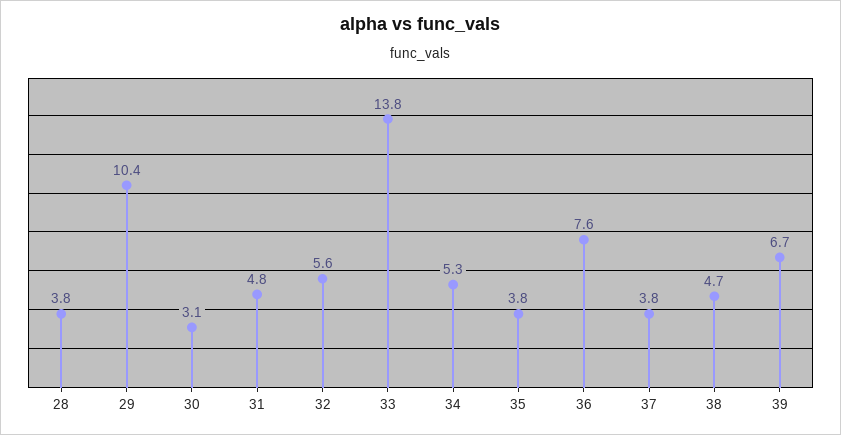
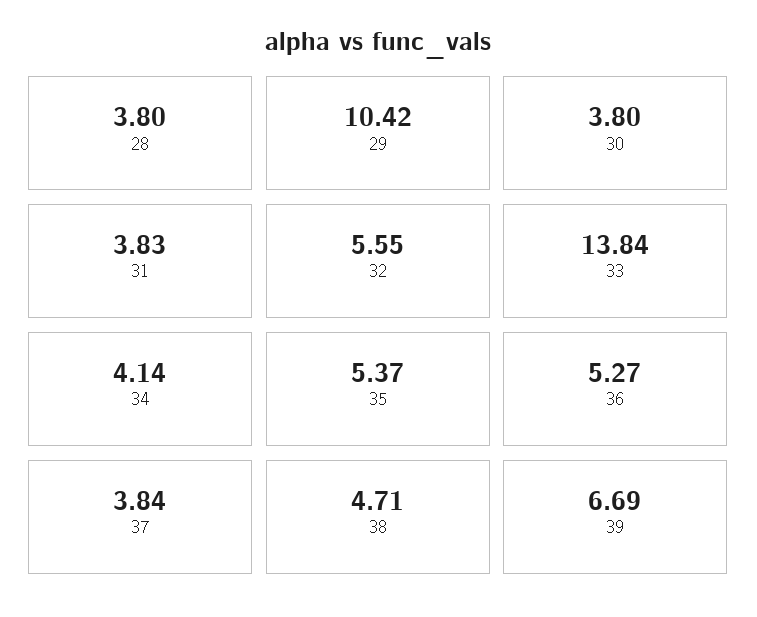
30: 3.1 -> 3.8
31: 4.8 -> 3.83
34: 5.3 -> 4.14
35: 3.8 -> 5.37
36: 7.6 -> 5.27

